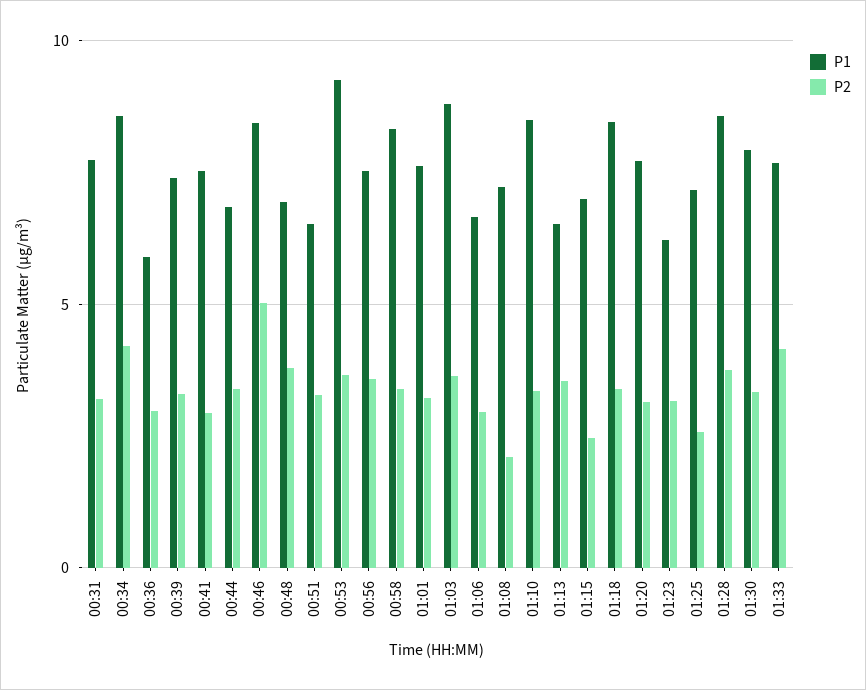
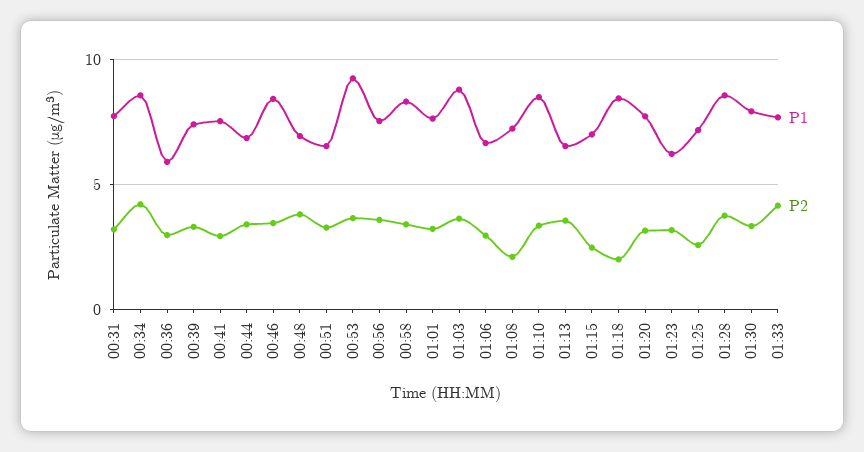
P2, 00:46: 5 -> 3.5
P2, 01:18: 3.5 -> 2

